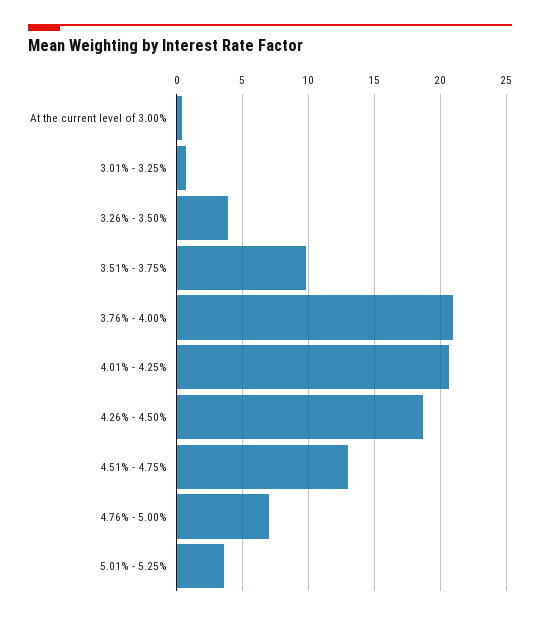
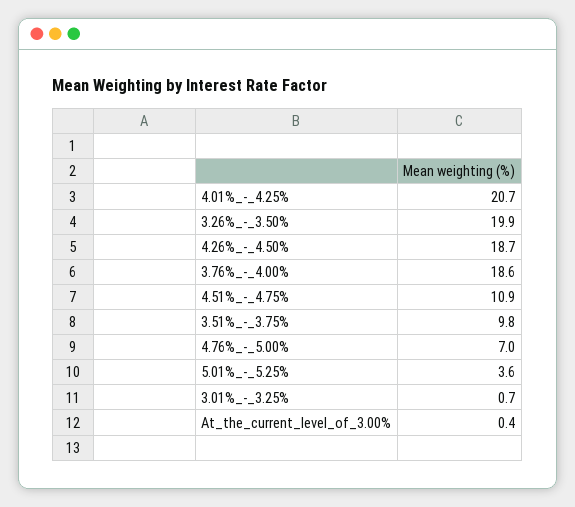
3.26% - 3.50%: 4 -> 19.9
3.76% - 4.00%: 21 -> 18.6
4.51% - 4.75%: 13 -> 10.9

